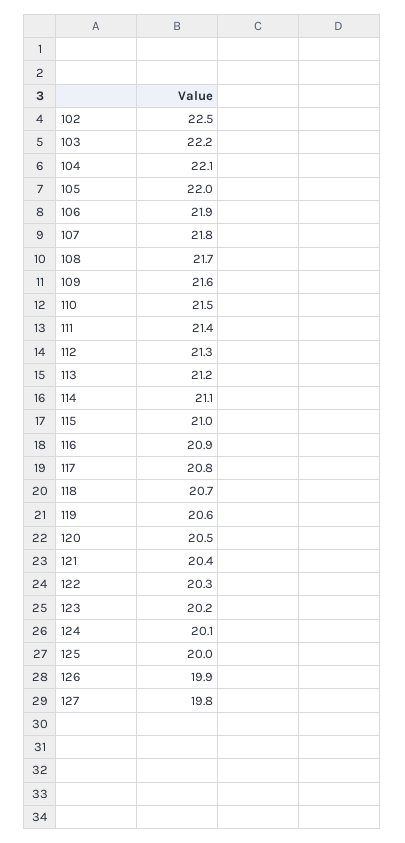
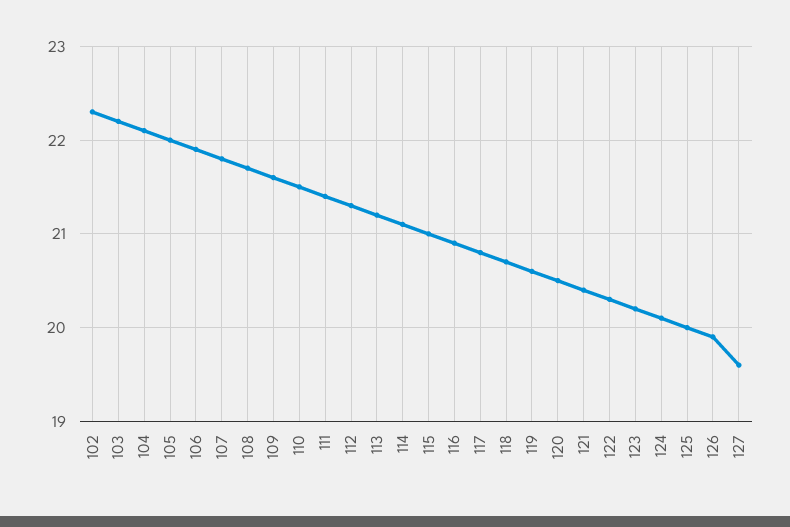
102: 22.5 -> 22.3
127: 19.8 -> 19.6

